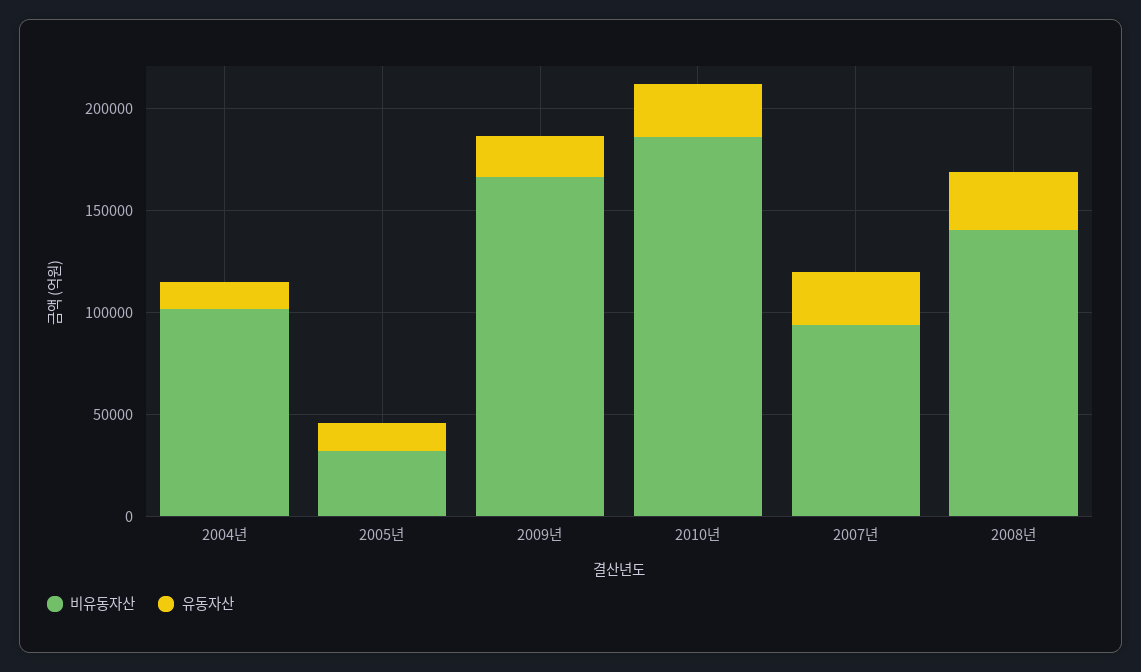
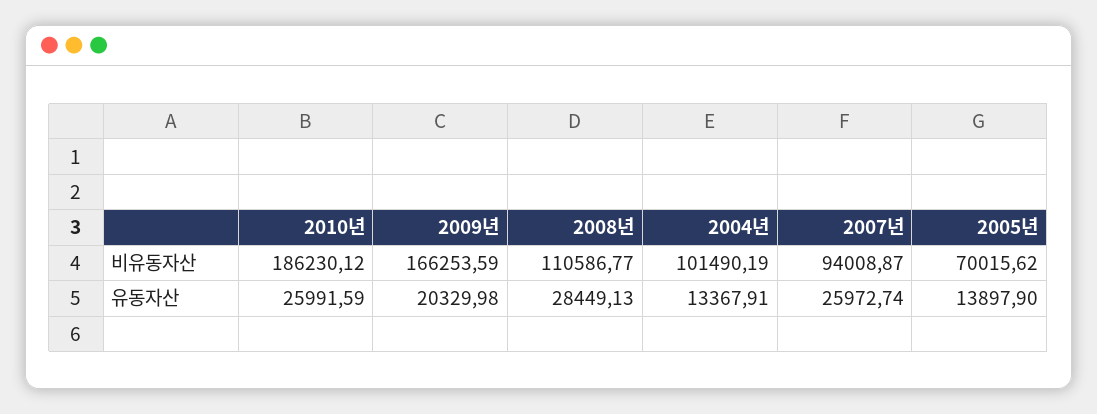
비유동자산, 2005년: 30000 -> 70015.62
비유동자산, 2008년: 140000 -> 110586.77

